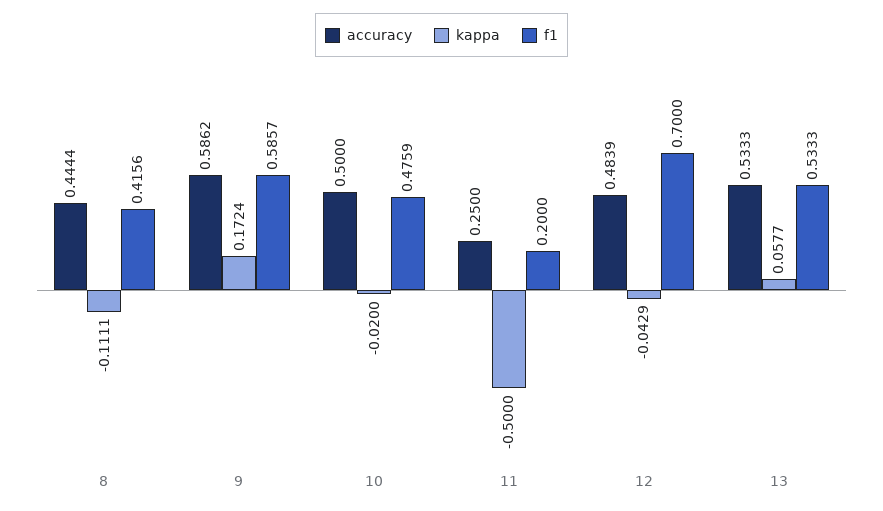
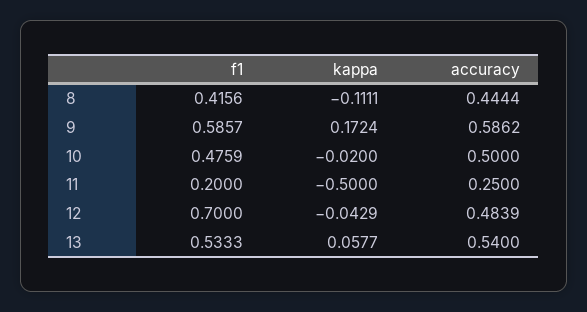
accuracy, 13: 0.5333 -> 0.54

